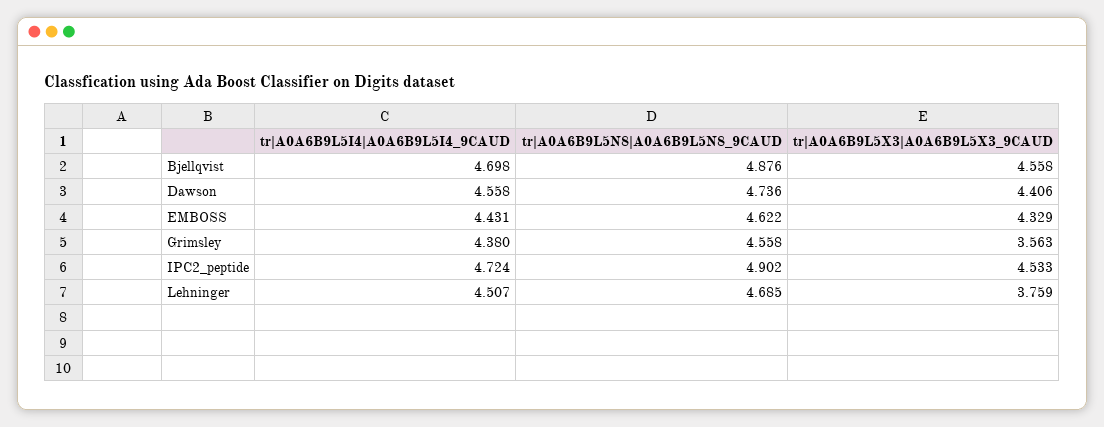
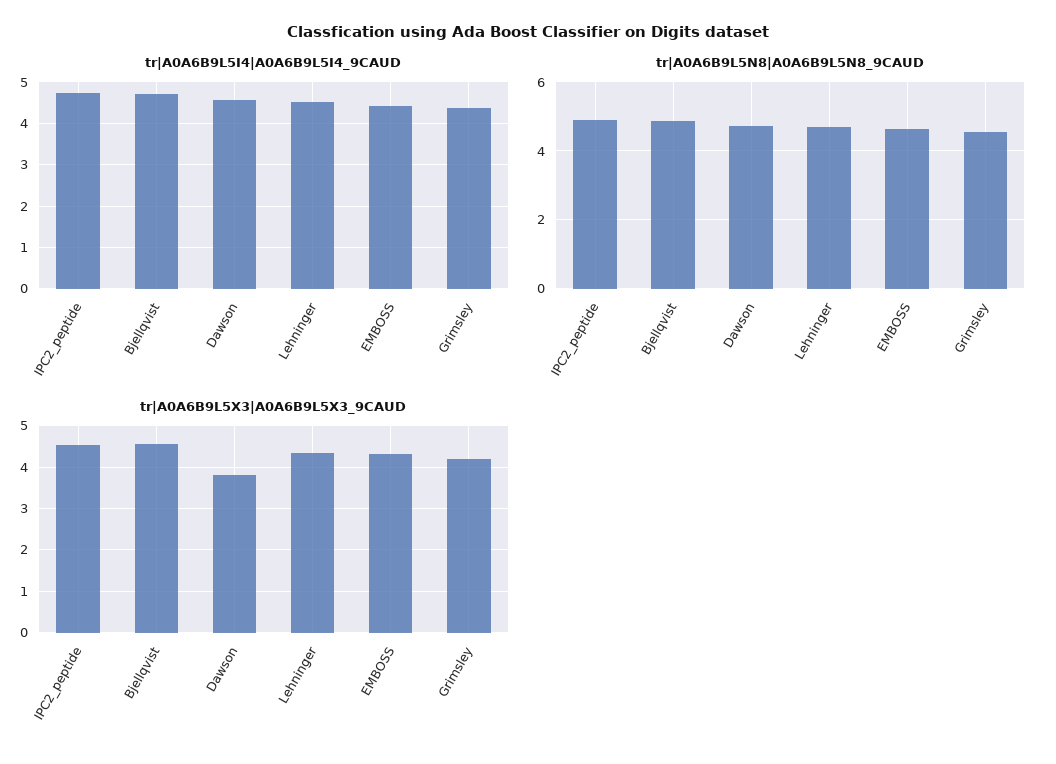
tr|A0A6B9L5X3|A0A6B9L5X3_9CAUD, Dawson: 4.406 -> 3.8
tr|A0A6B9L5X3|A0A6B9L5X3_9CAUD, Grimsley: 3.563 -> 4.2
tr|A0A6B9L5X3|A0A6B9L5X3_9CAUD, Lehninger: 3.759 -> 4.4

